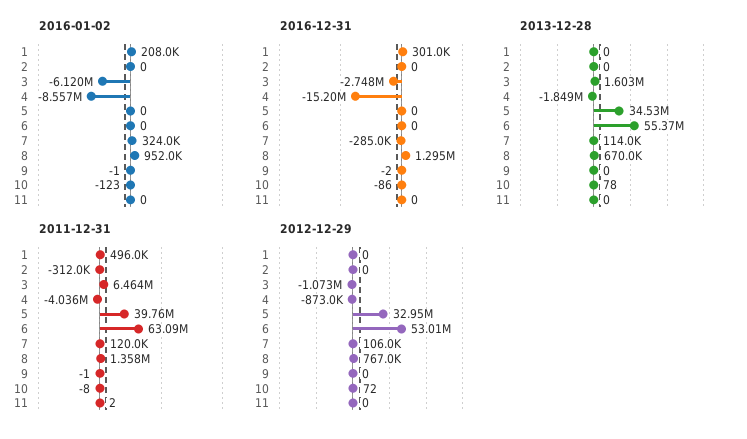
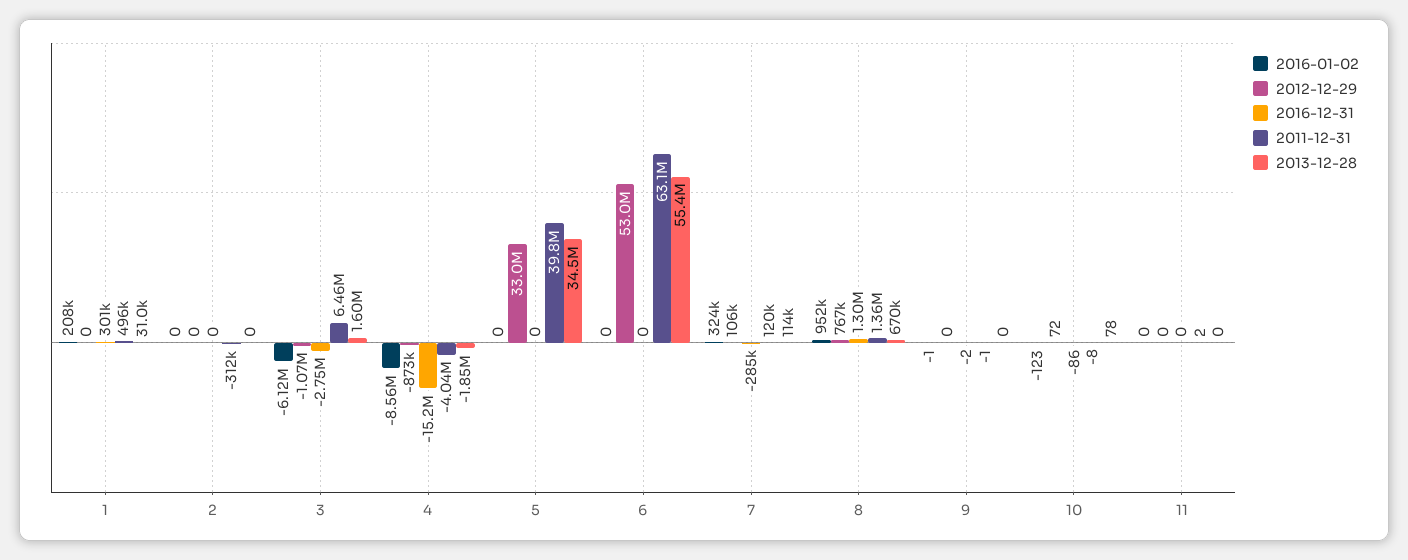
2013-12-28, 1: 0 -> 31000

